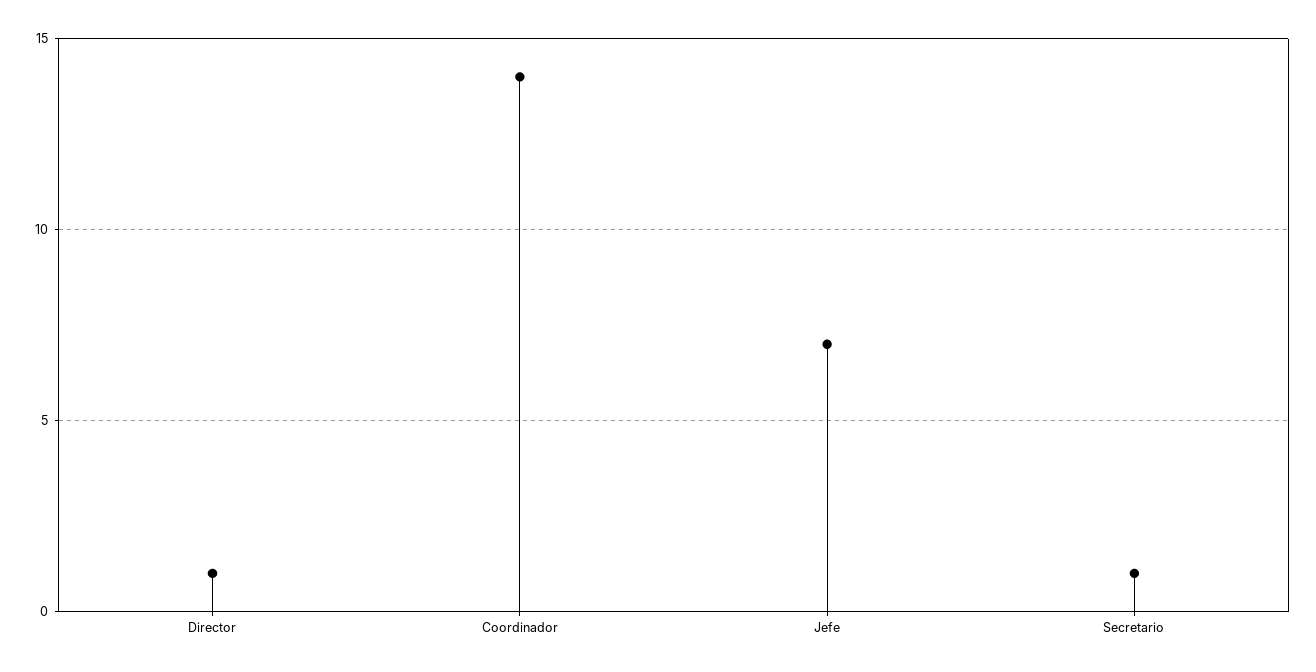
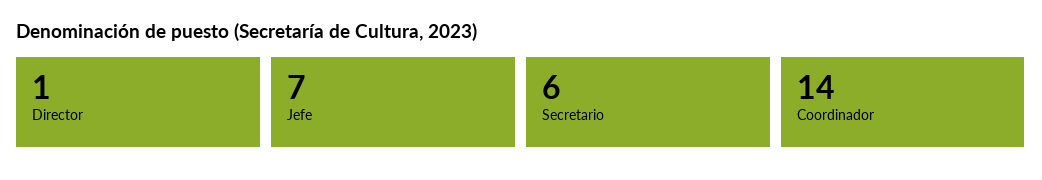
Secretario: 1 -> 6

